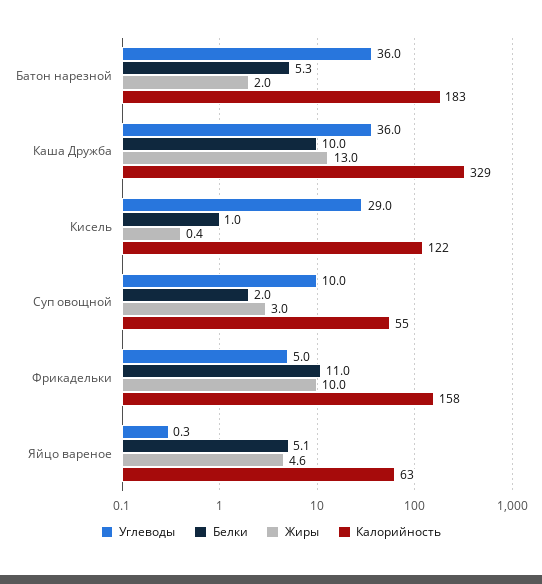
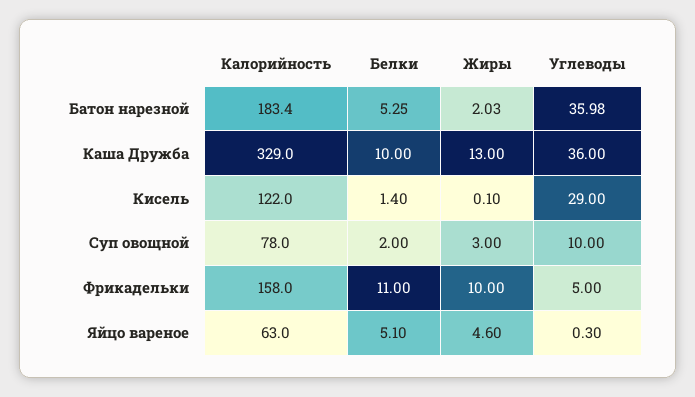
Белки, Кисель: 1 -> 1.4
Жиры, Кисель: 0.4 -> 0.1
Калорийность, Суп овощной: 55 -> 78

